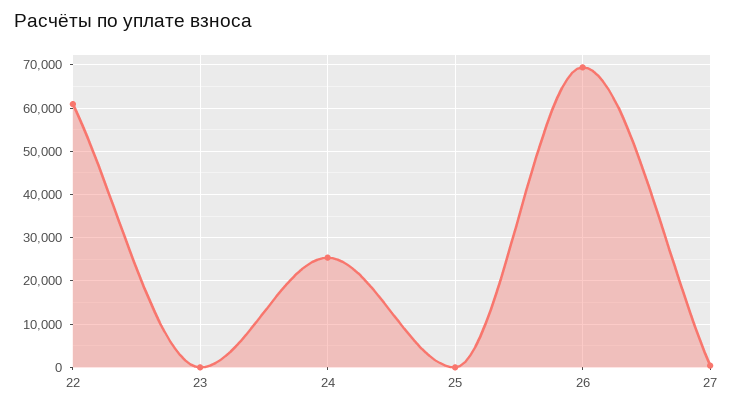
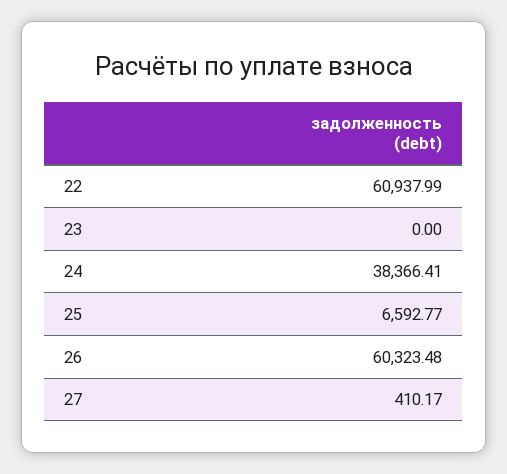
24: 26000 -> 38366.41
25: 0 -> 6592.77
26: 70000 -> 60323.48

